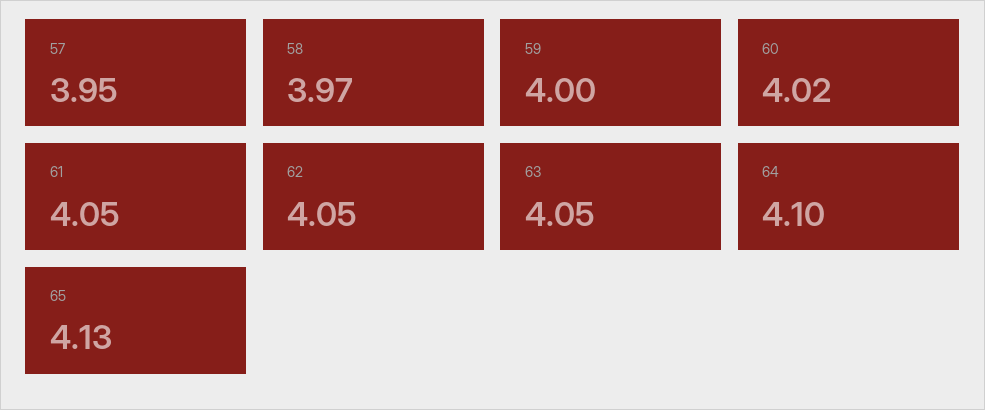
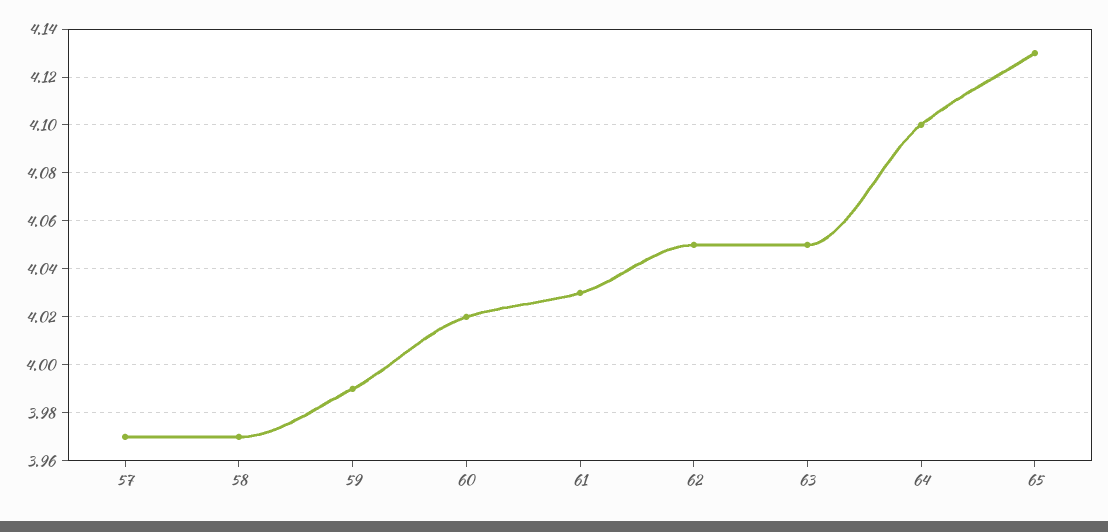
57: 3.95 -> 3.97
59: 4 -> 3.99
61: 4.05 -> 4.03

